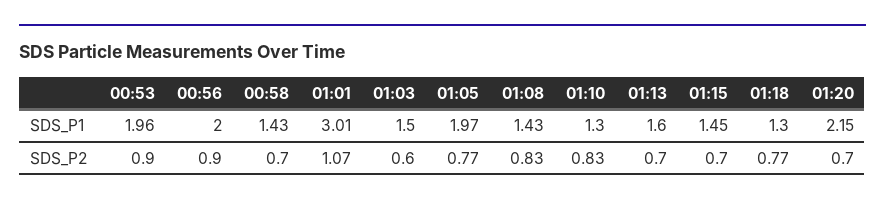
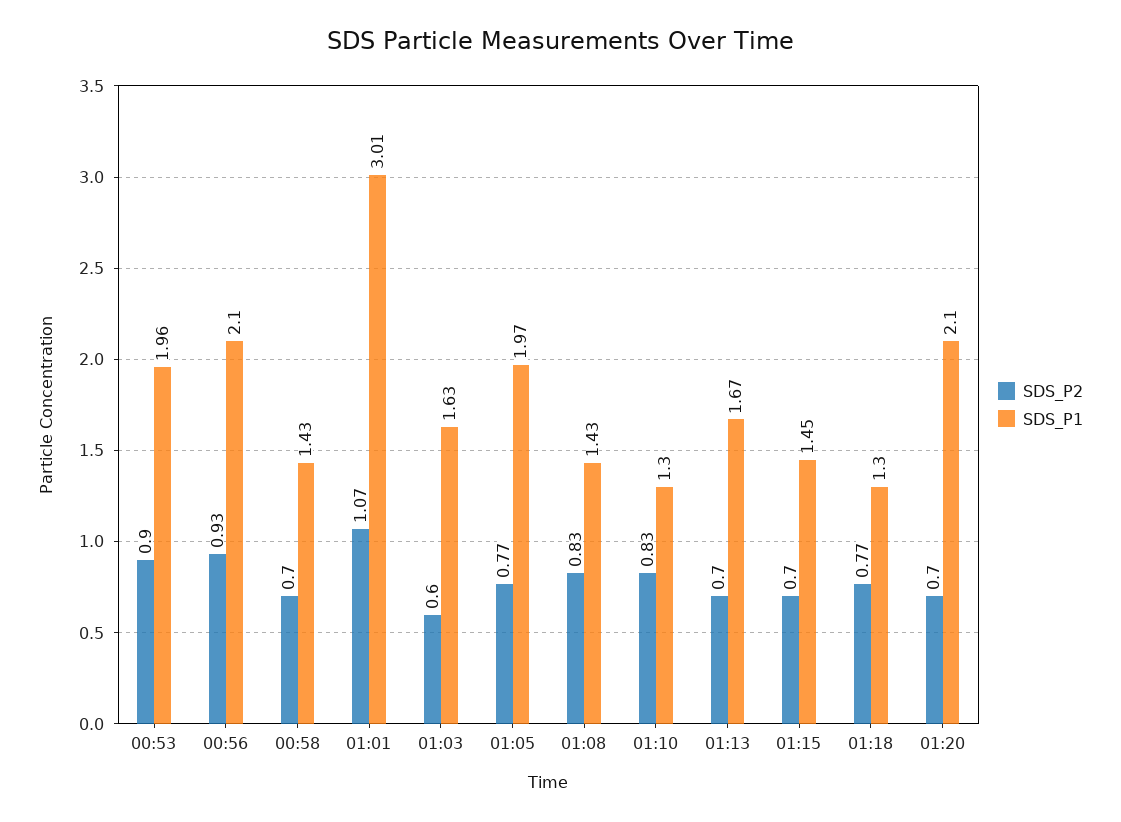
SDS_P1, 00:56: 2 -> 2.1
SDS_P1, 01:03: 1.5 -> 1.63
SDS_P1, 01:13: 1.6 -> 1.67
SDS_P1, 01:20: 2.15 -> 2.1
SDS_P2, 00:56: 0.9 -> 0.93

